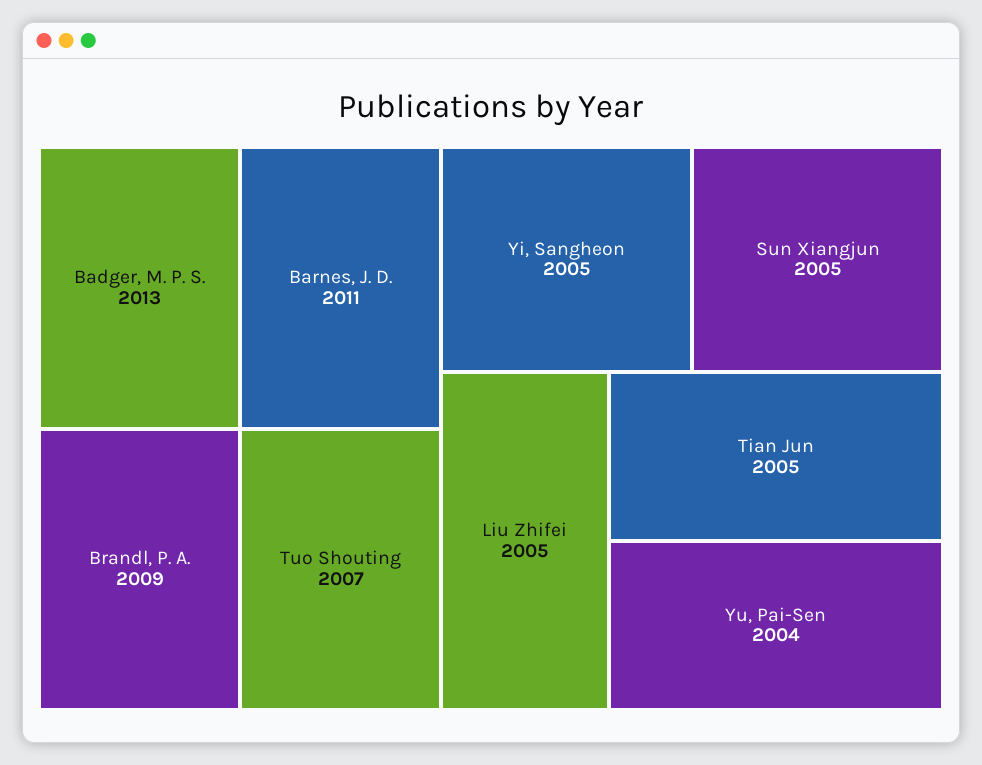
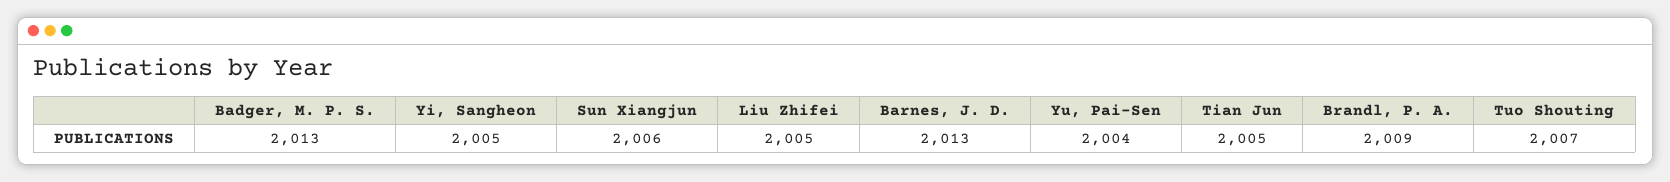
Barnes, J. D.: 2011 -> 2013
Sun Xiangjun: 2005 -> 2006

